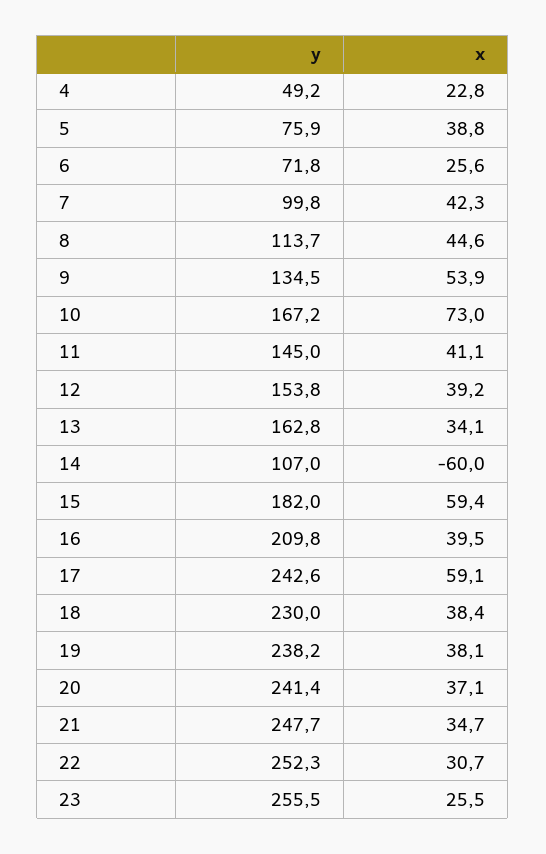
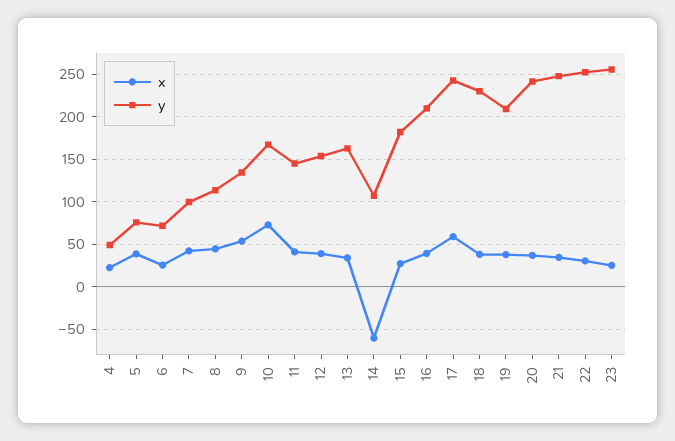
x, 15: 59.4 -> 30
y, 19: 238.2 -> 210

